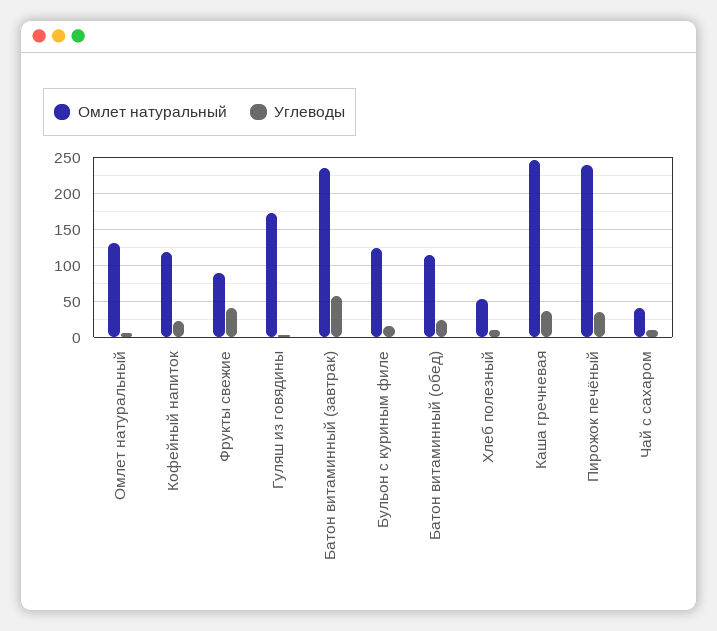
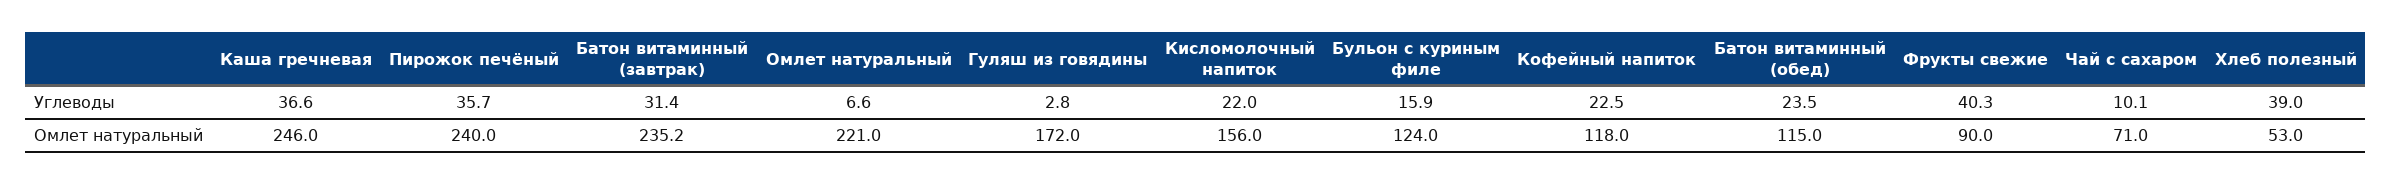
Омлет натуральный, Омлет натуральный: 130 -> 221
Углеводы, Батон витаминный (завтрак): 60 -> 31.4
Углеводы, Хлеб полезный: 10 -> 39
Омлет натуральный, Чай с сахаром: 40 -> 71
Углеводы, Кисломолочный напиток: none -> 22
Омлет натуральный, Кисломолочный напиток: none -> 156

